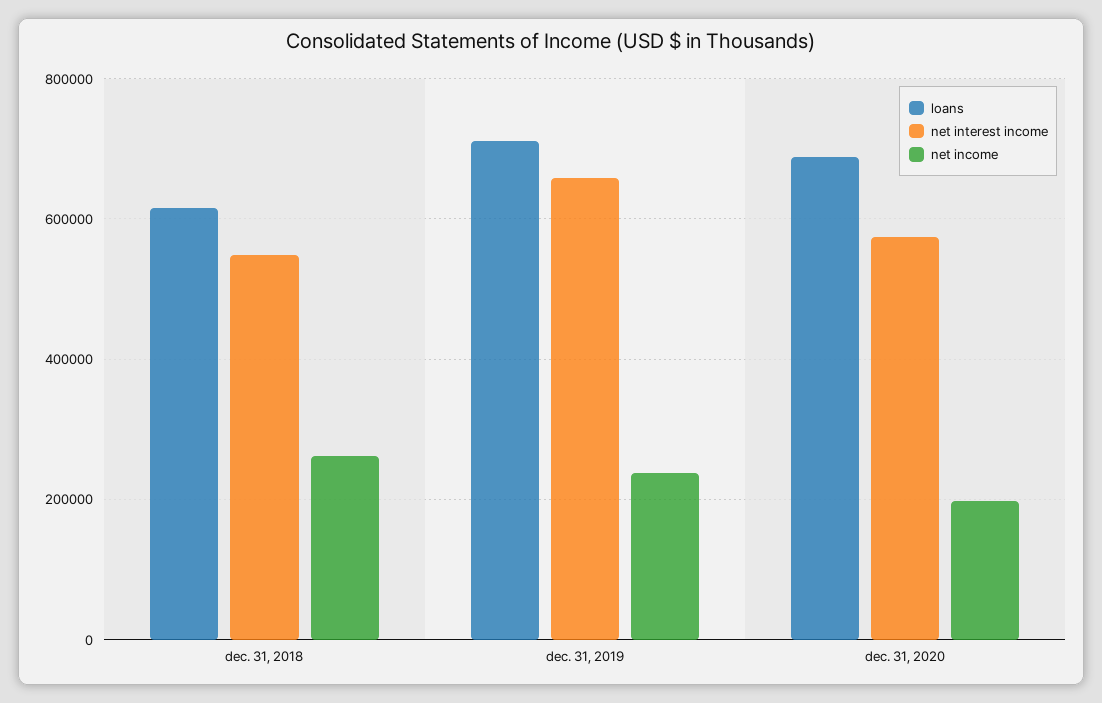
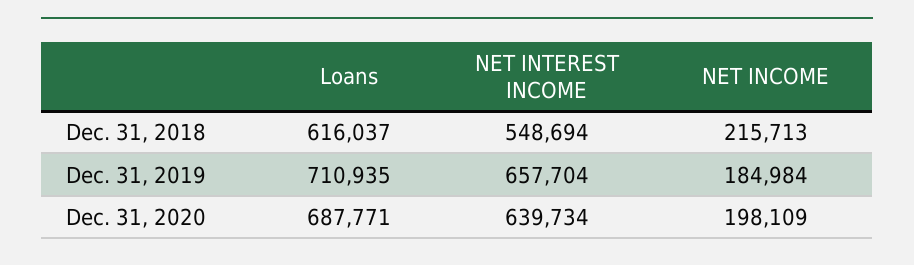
net income, dec. 31, 2018: 260000 -> 215713
net income, dec. 31, 2019: 240000 -> 184984
net interest income, dec. 31, 2020: 580000 -> 639734

